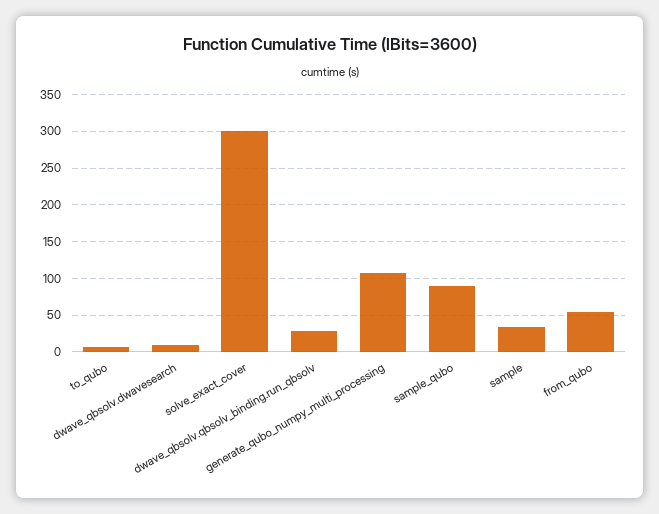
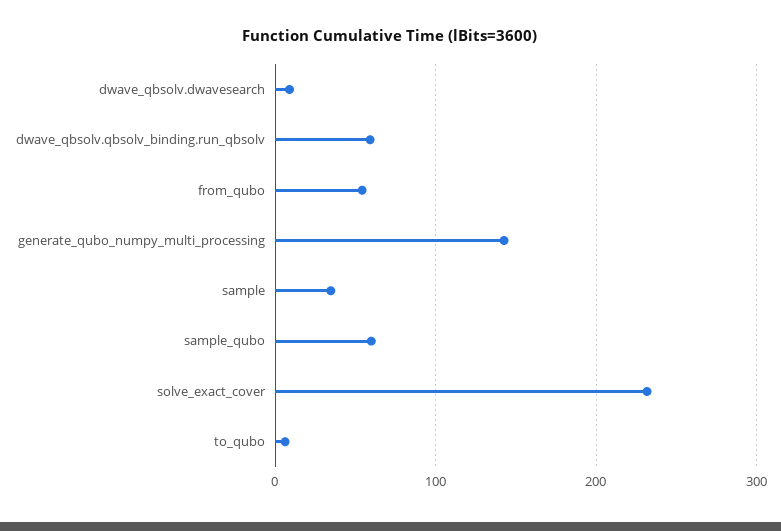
solve_exact_cover: 300 -> 230
dwave_qbsolv.qbsolv_binding.run_qbsolv: 30 -> 60
generate_qubo_numpy_multi_processing: 110 -> 140
sample_qubo: 90 -> 60

